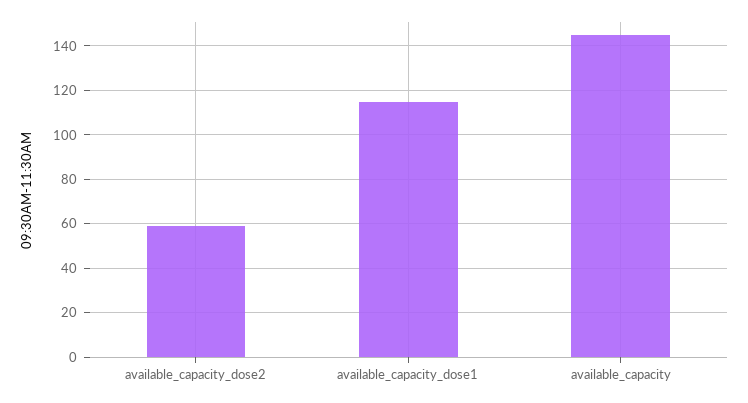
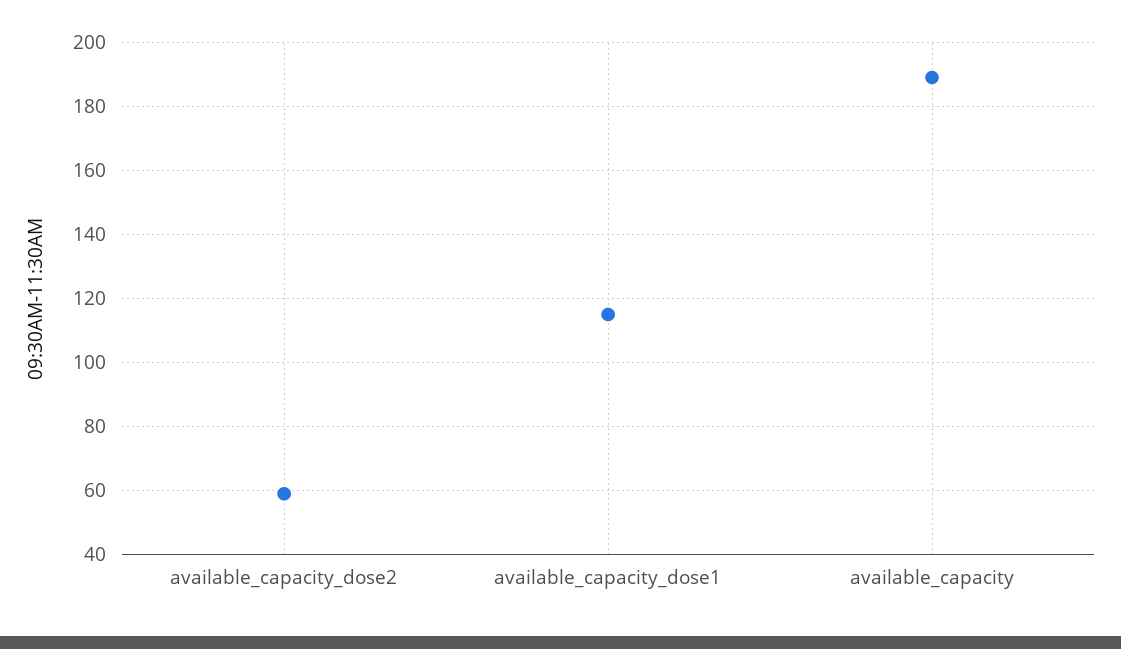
available_capacity: 145 -> 190

